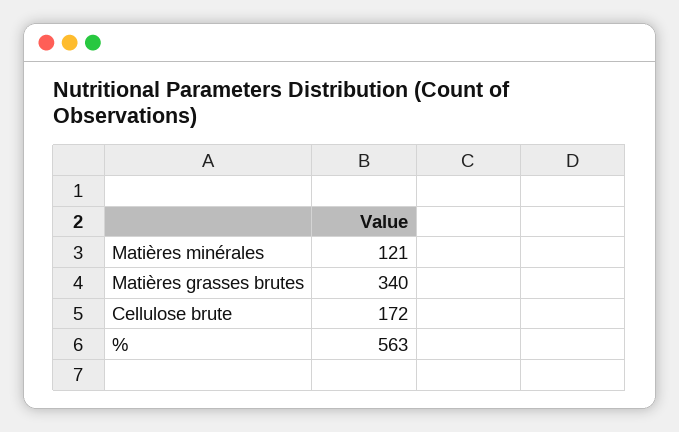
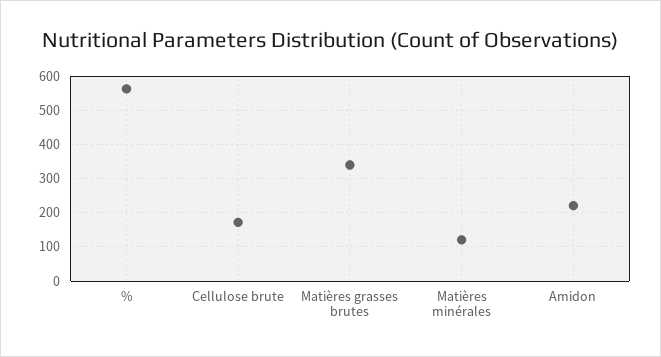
Amidon: none -> 220

